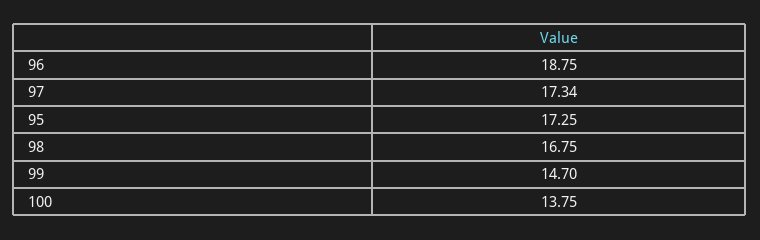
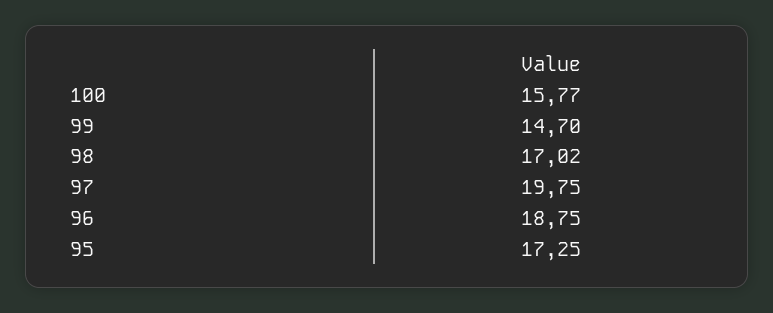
97: 17.34 -> 19.75
98: 16.75 -> 17.02
100: 13.75 -> 15.77

